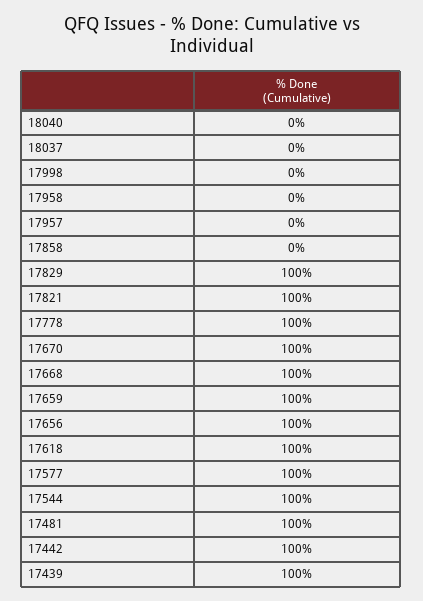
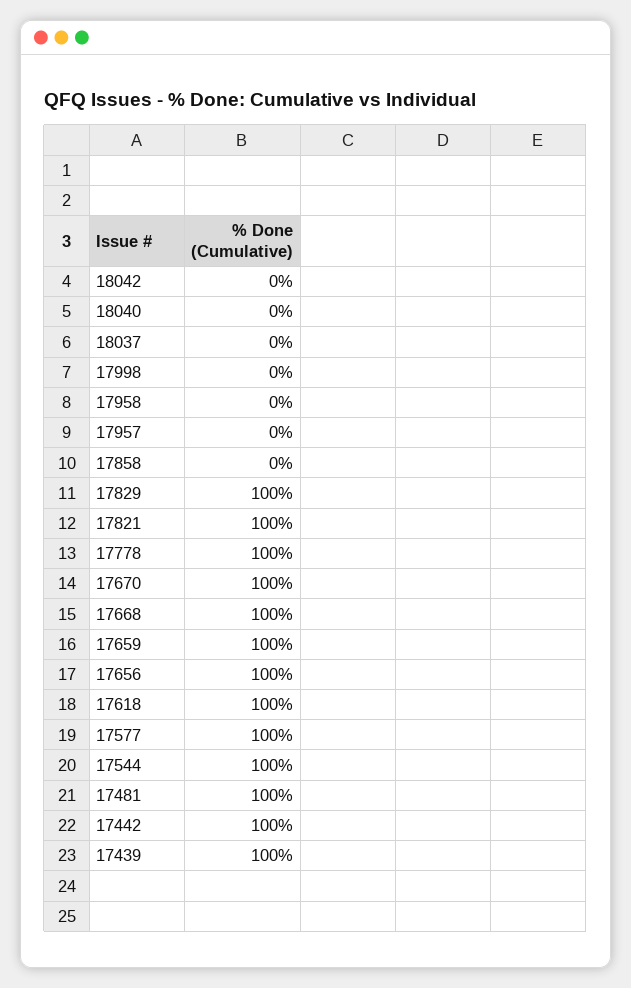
18042: none -> 0

